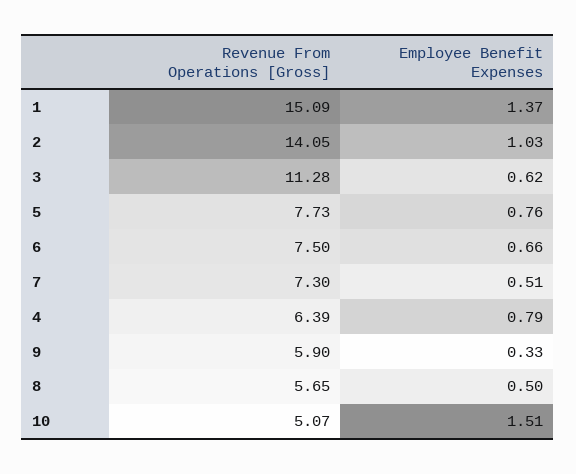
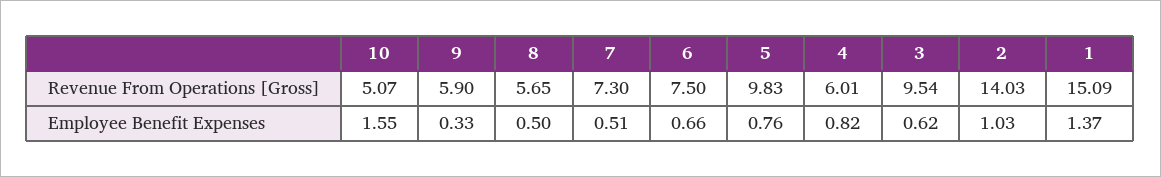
Revenue From Operations [Gross], 2: 14.05 -> 14.03
Revenue From Operations [Gross], 3: 11.28 -> 9.54
Revenue From Operations [Gross], 5: 7.73 -> 9.83
Revenue From Operations [Gross], 4: 6.39 -> 6.01
Employee Benefit Expenses, 4: 0.79 -> 0.82
Employee Benefit Expenses, 10: 1.51 -> 1.55

